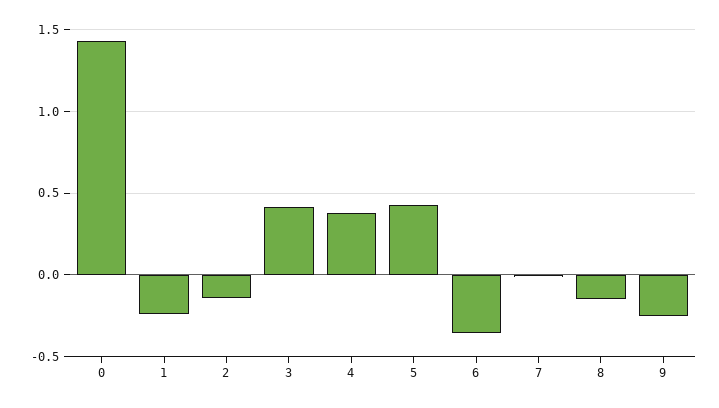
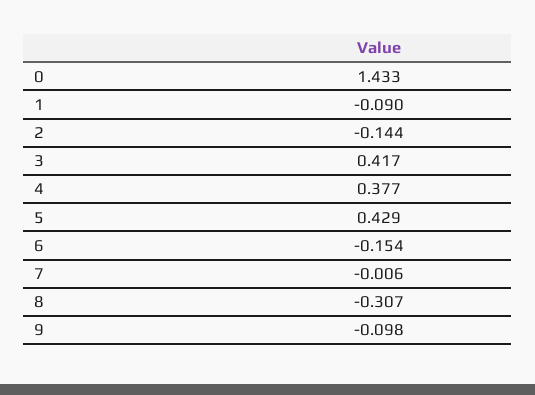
1: -0.25 -> -0.09
6: -0.35 -> -0.154
8: -0.15 -> -0.307
9: -0.25 -> -0.098

